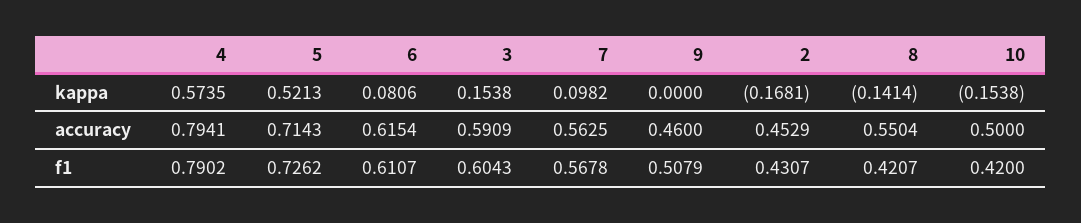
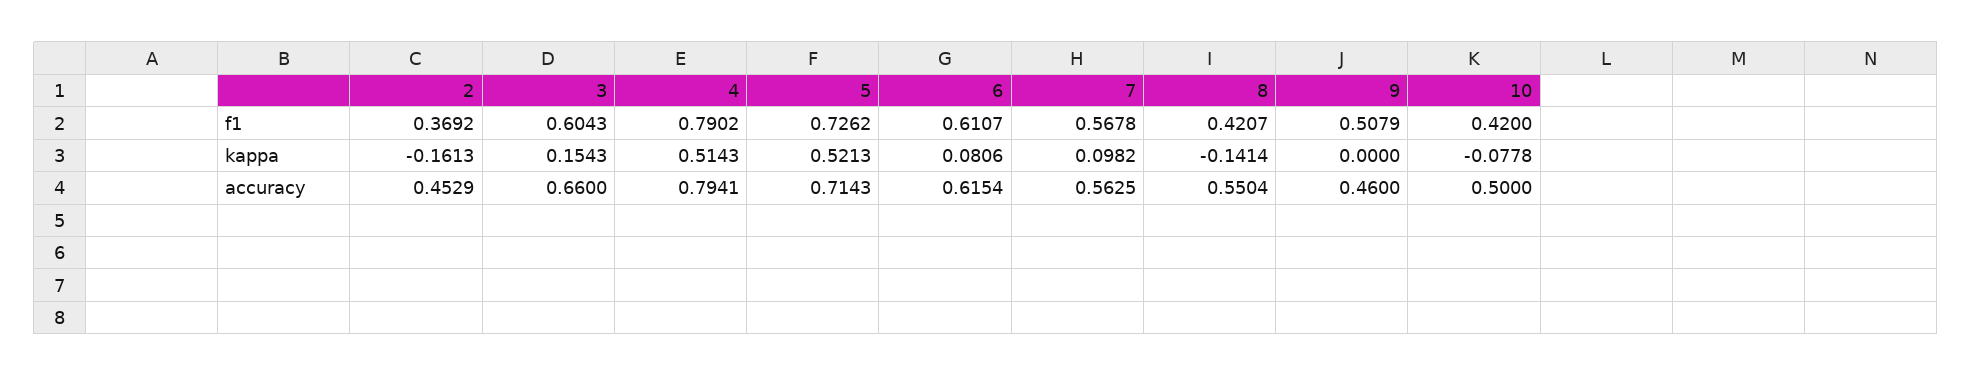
4, kappa: 0.5735 -> 0.5143
3, kappa: 0.1538 -> 0.1543
2, kappa: -0.1681 -> -0.1613
10, kappa: -0.1538 -> -0.0778
3, accuracy: 0.5909 -> 0.66
2, f1: 0.4307 -> 0.3692

